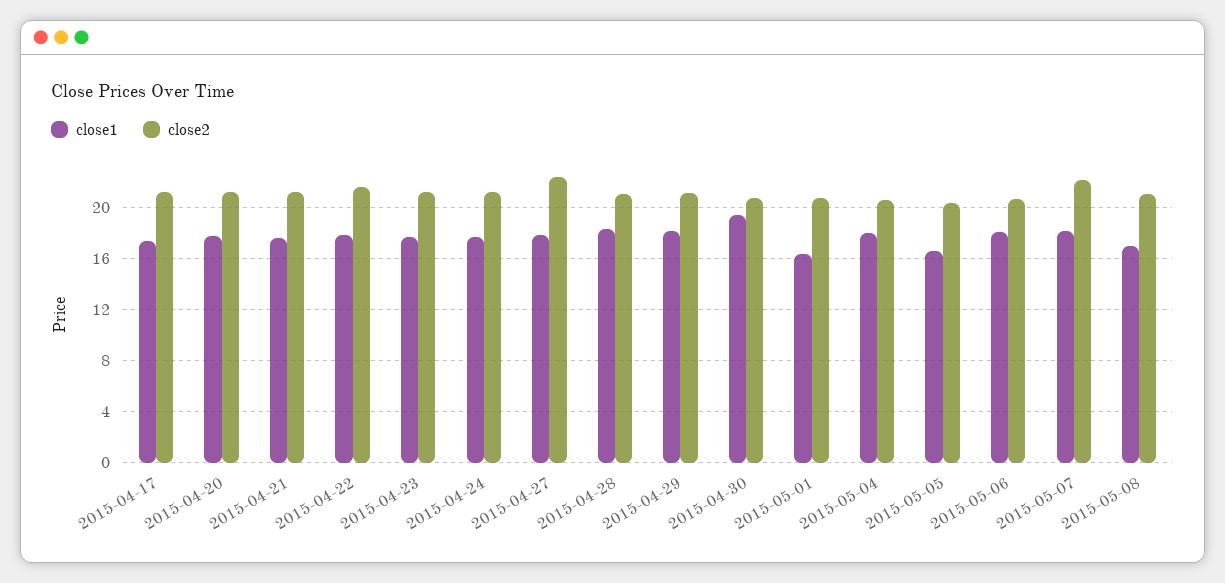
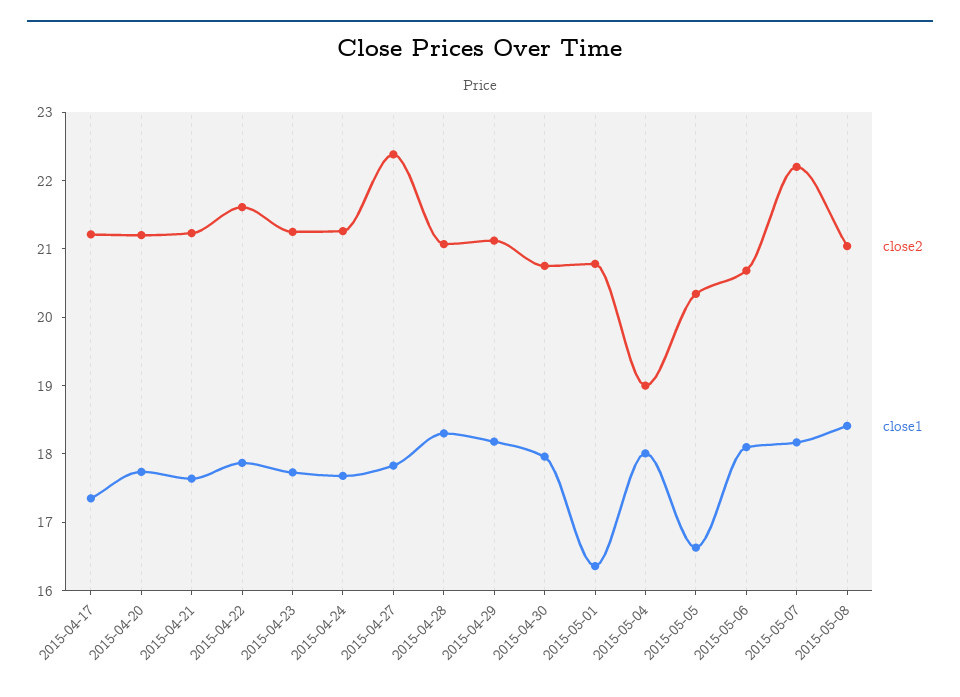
close1, 2015-04-30: 19.5 -> 18
close2, 2015-05-04: 20.5 -> 19
close1, 2015-05-08: 17 -> 18.4

